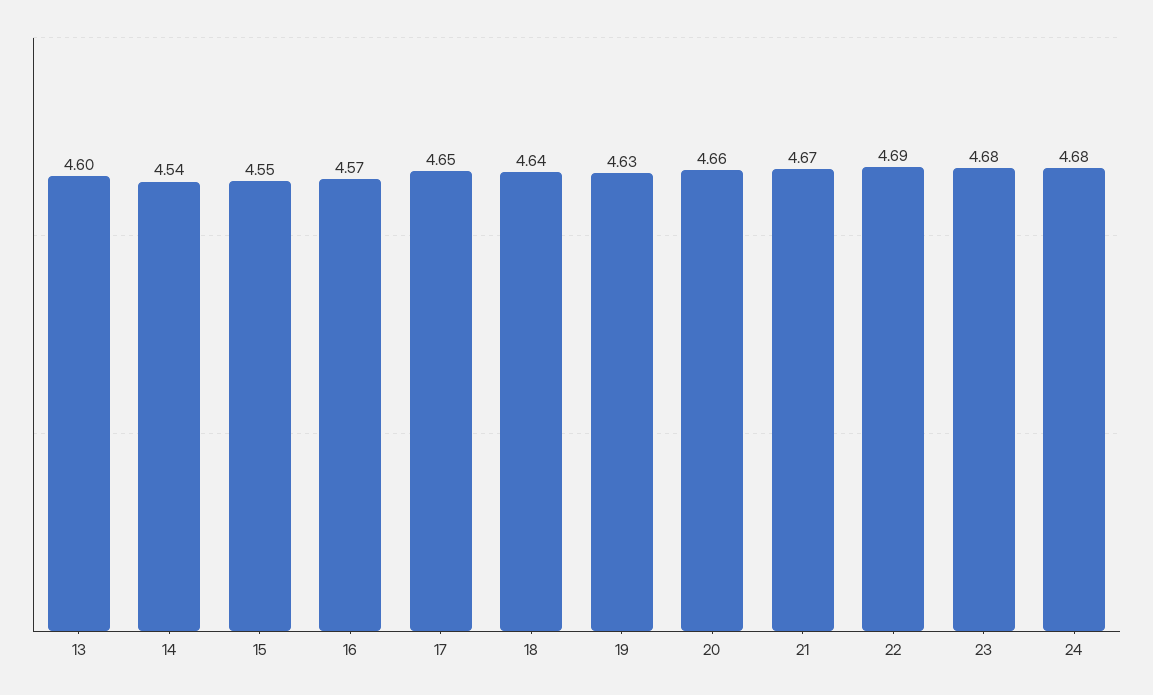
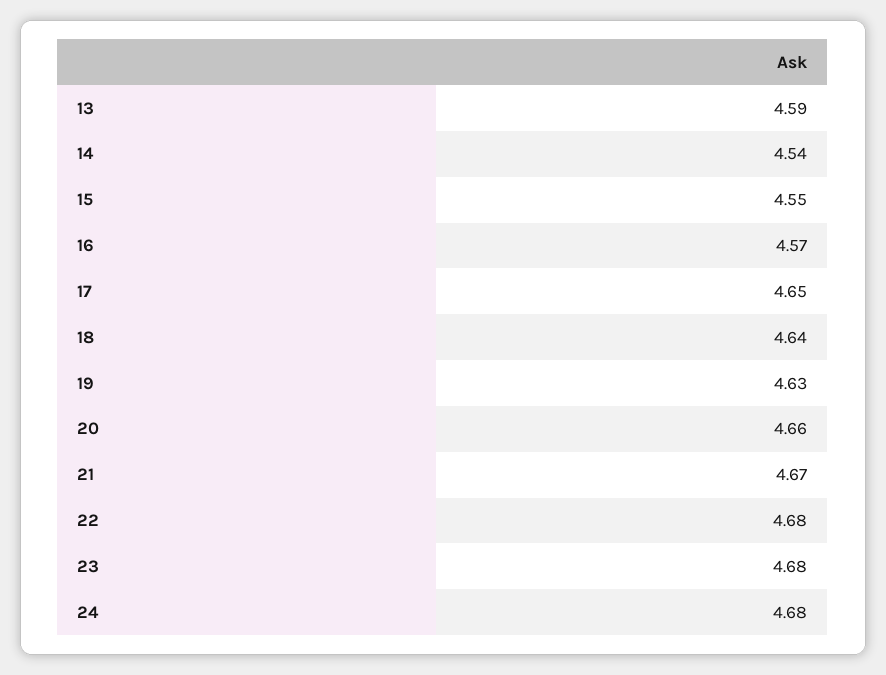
13: 4.6 -> 4.59
22: 4.69 -> 4.68

